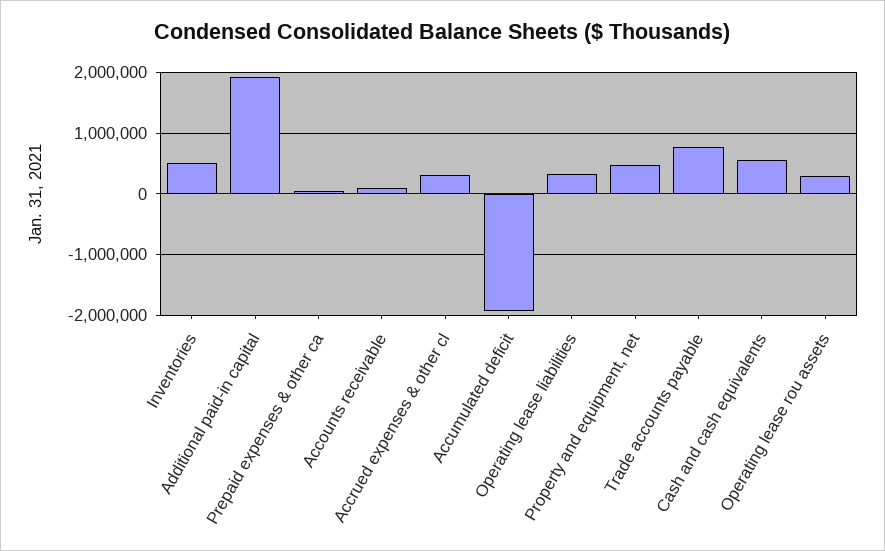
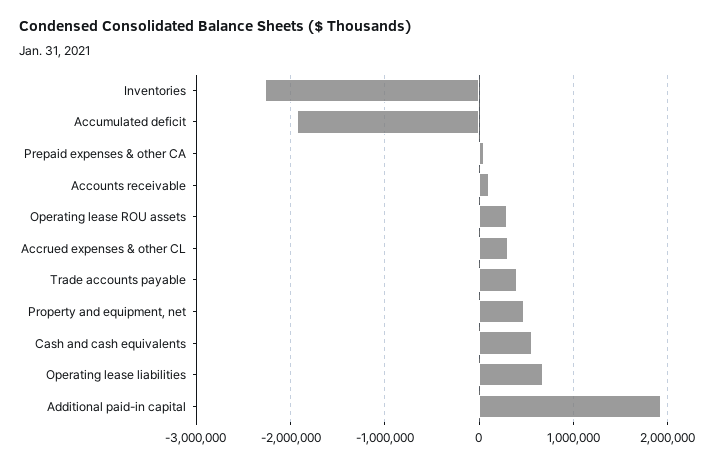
Inventories: 500000 -> -2300000
Operating lease liabilities: 300000 -> 700000
Trade accounts payable: 800000 -> 400000

